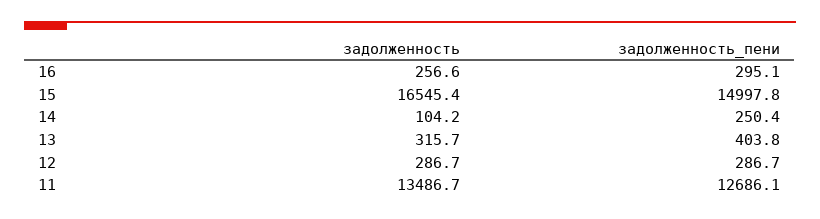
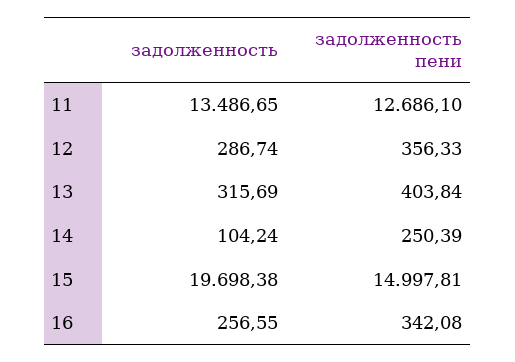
задолженность_пени, 16: 295.1 -> 342.08
задолженность, 15: 16545.4 -> 19698.38
задолженность_пени, 12: 286.7 -> 356.33

